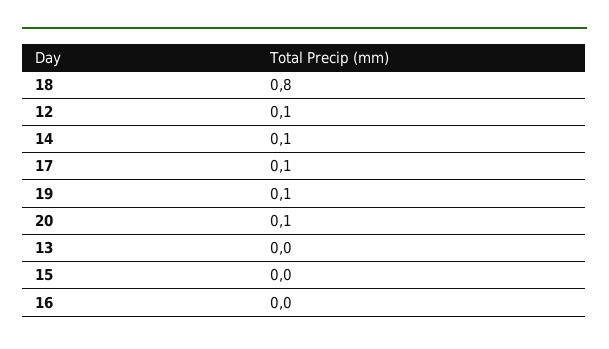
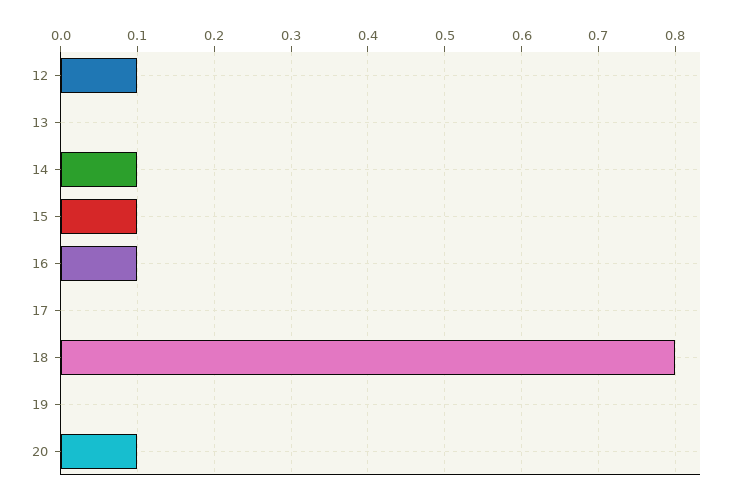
17: 0.1 -> 0
19: 0.1 -> 0
15: 0 -> 0.1
16: 0 -> 0.1

